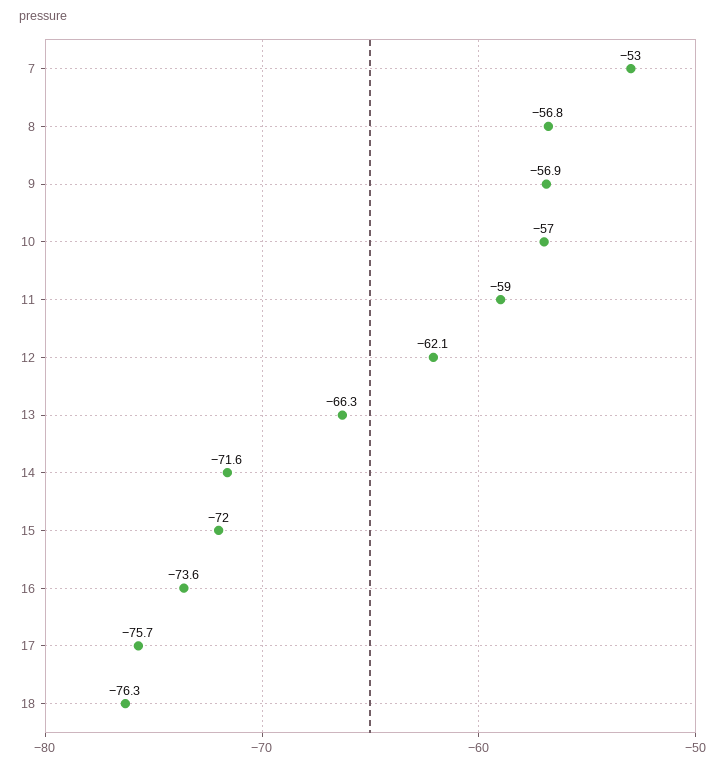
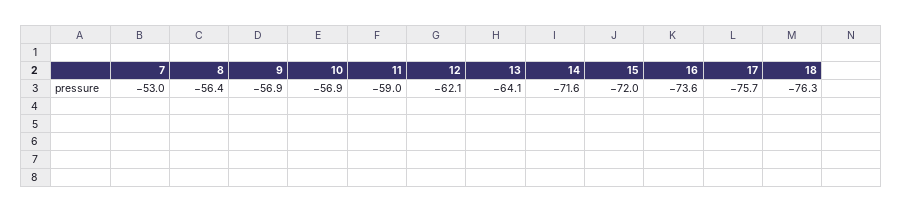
8: -56.8 -> -56.4
10: -57 -> -56.9
13: -66.3 -> -64.1

